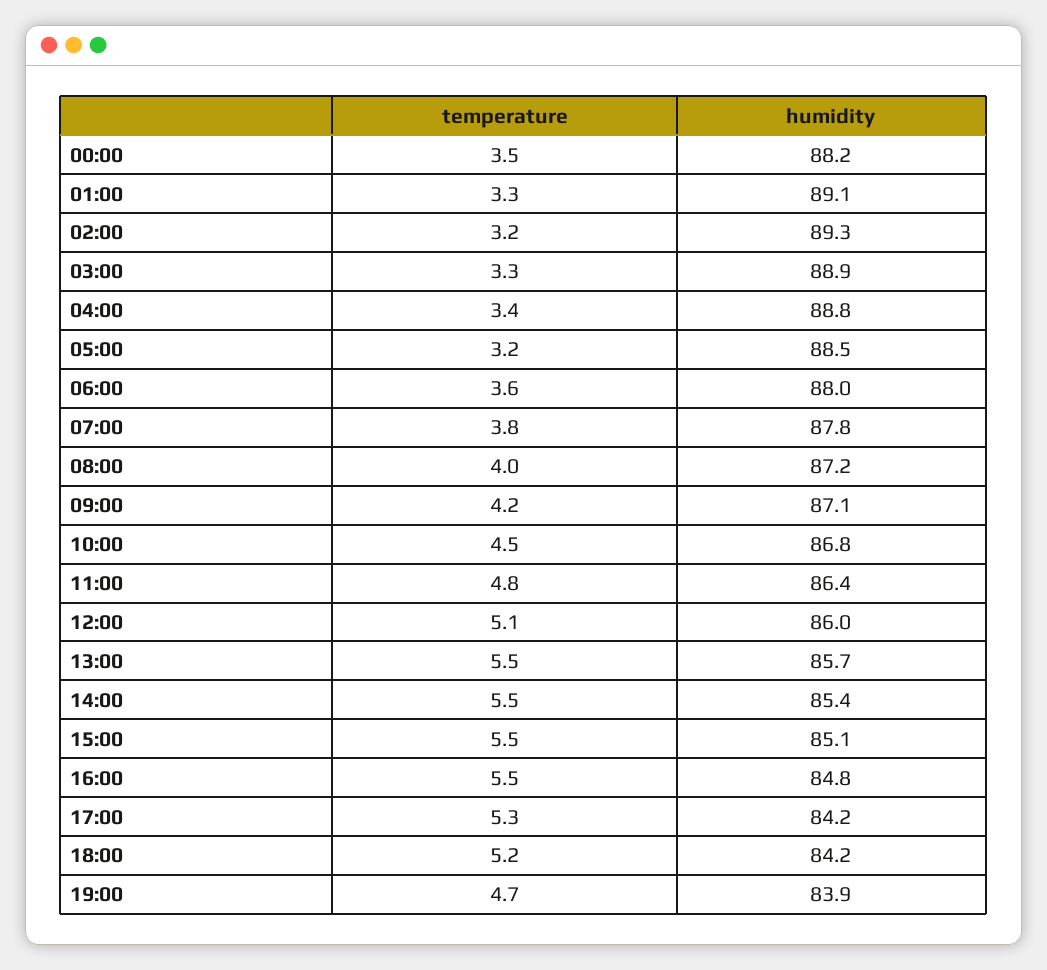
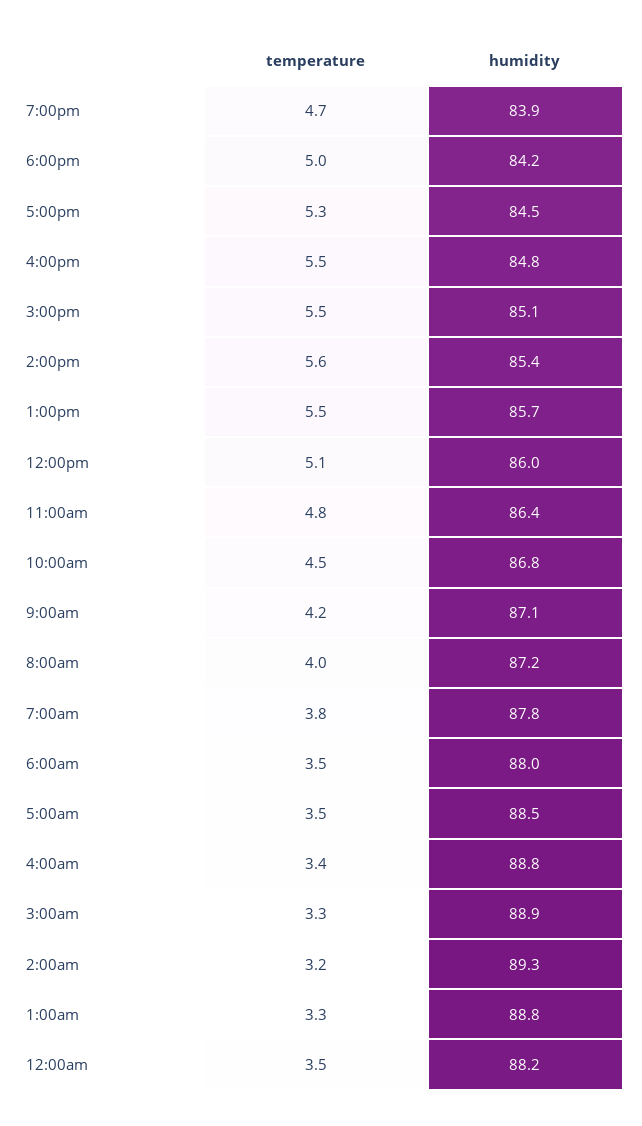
humidity, 01:00: 89.1 -> 88.8
temperature, 05:00: 3.2 -> 3.5
temperature, 06:00: 3.6 -> 3.5
temperature, 14:00: 5.5 -> 5.6
humidity, 17:00: 84.2 -> 84.5
temperature, 18:00: 5.2 -> 5

